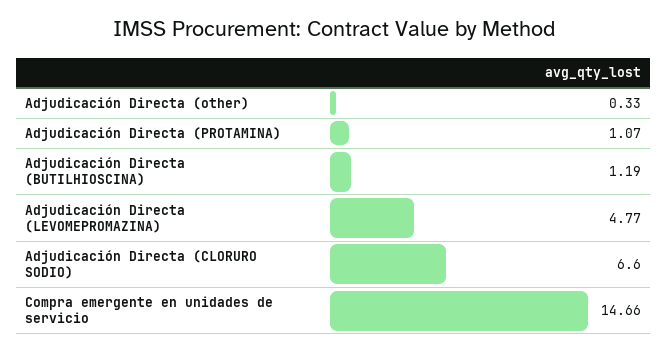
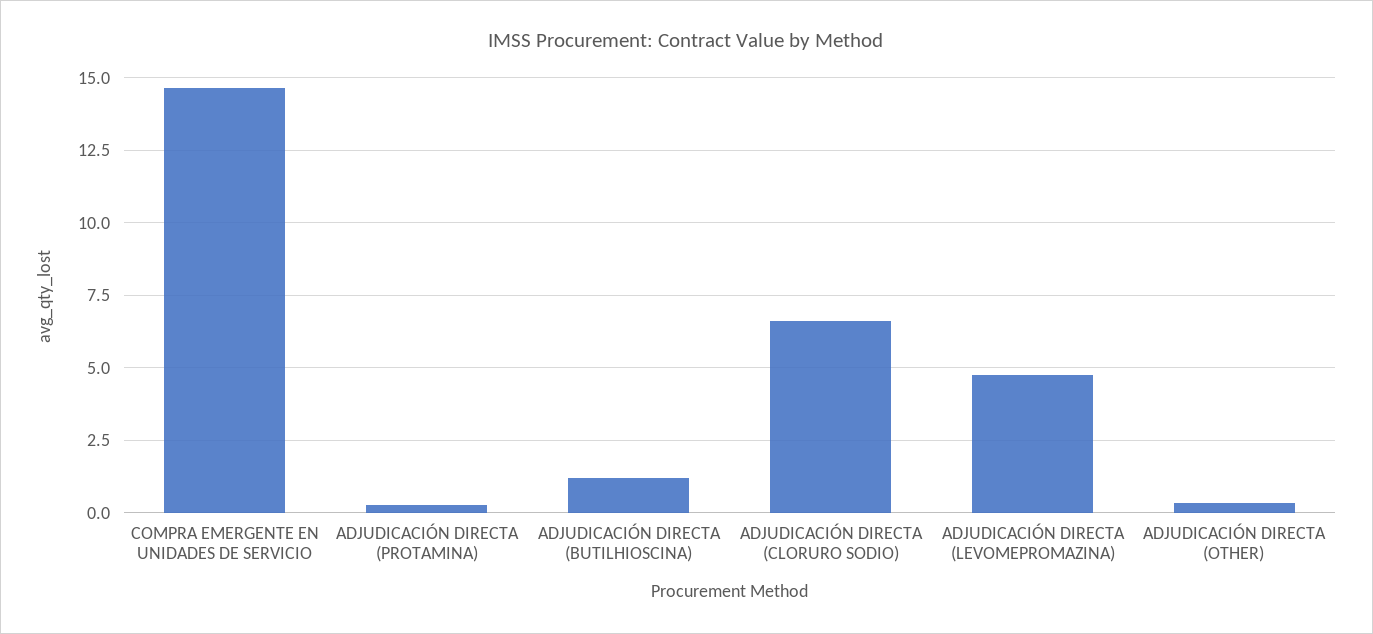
Adjudicación Directa (PROTAMINA): 1.07 -> 0.25

